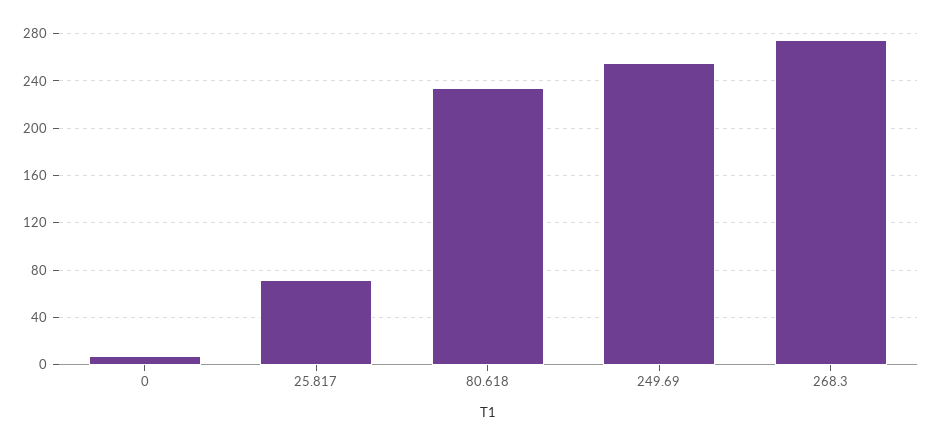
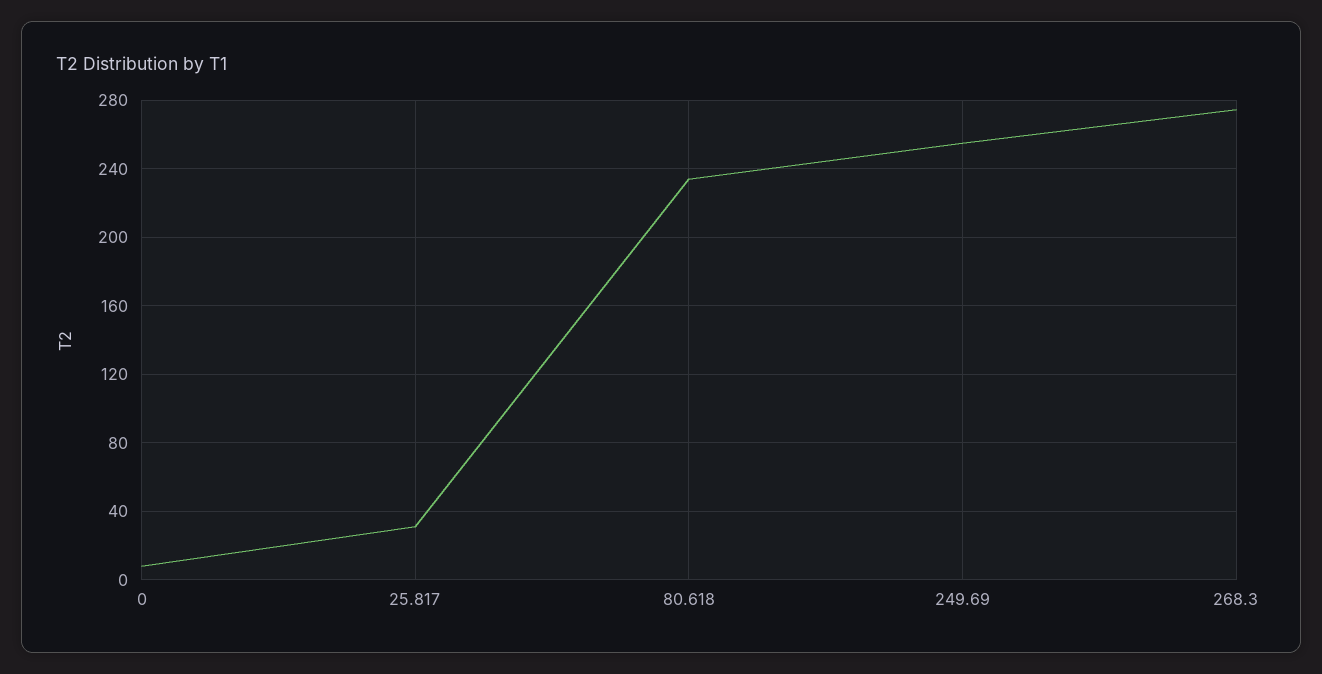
25.817: 70 -> 30

